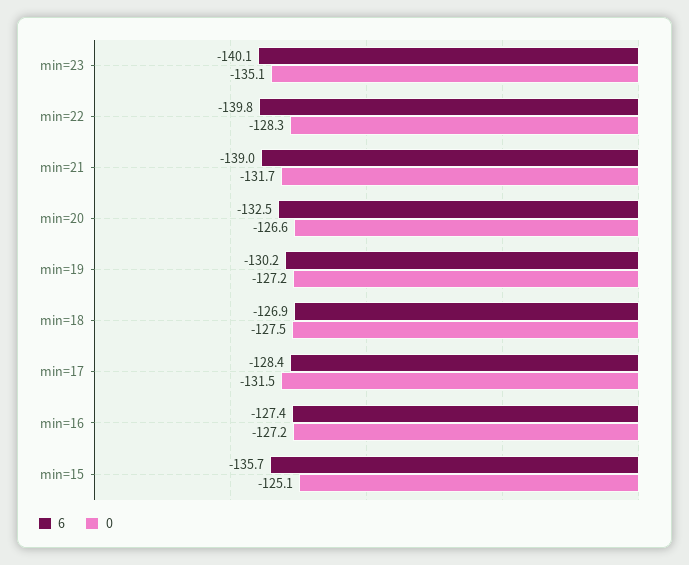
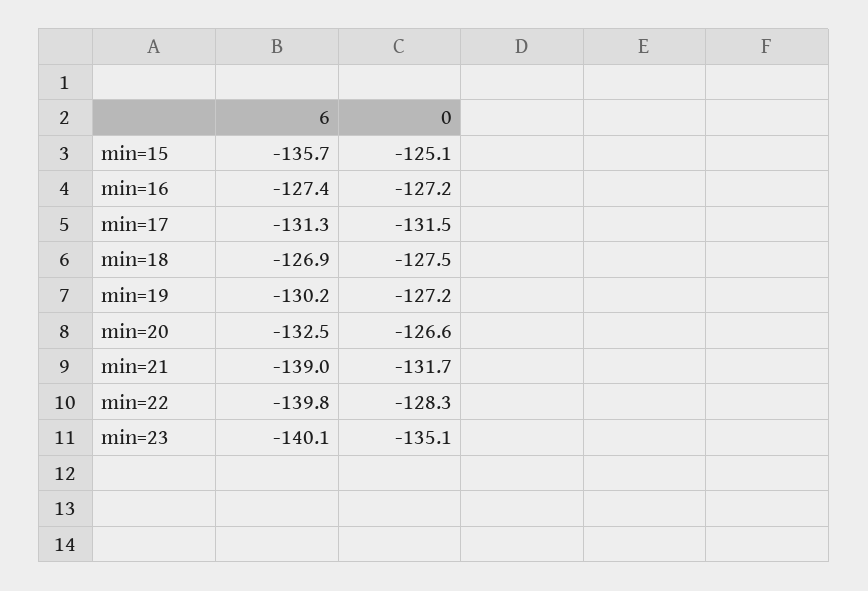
6, min=17: -128.4 -> -131.3

